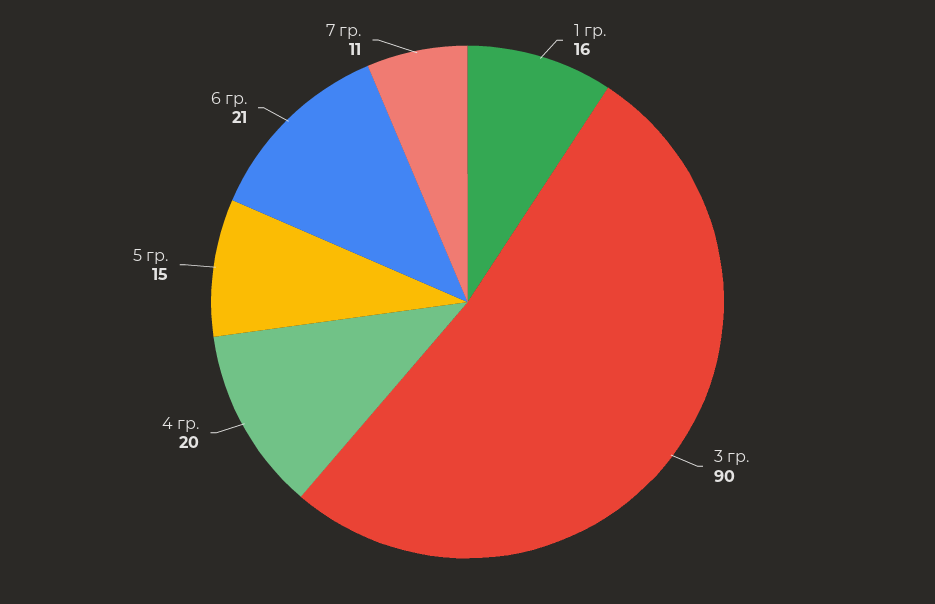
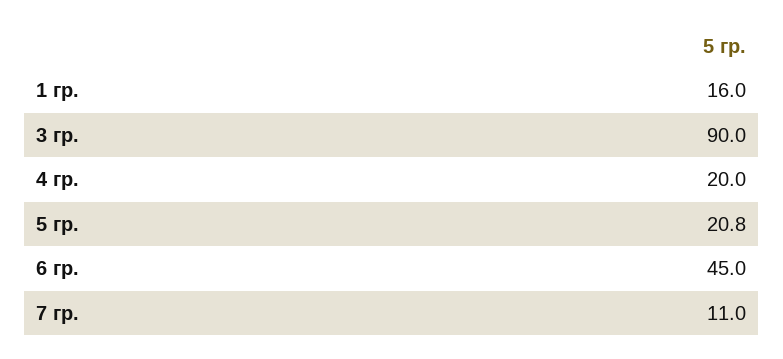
5 гр.: 15 -> 20.8
6 гр.: 21 -> 45

